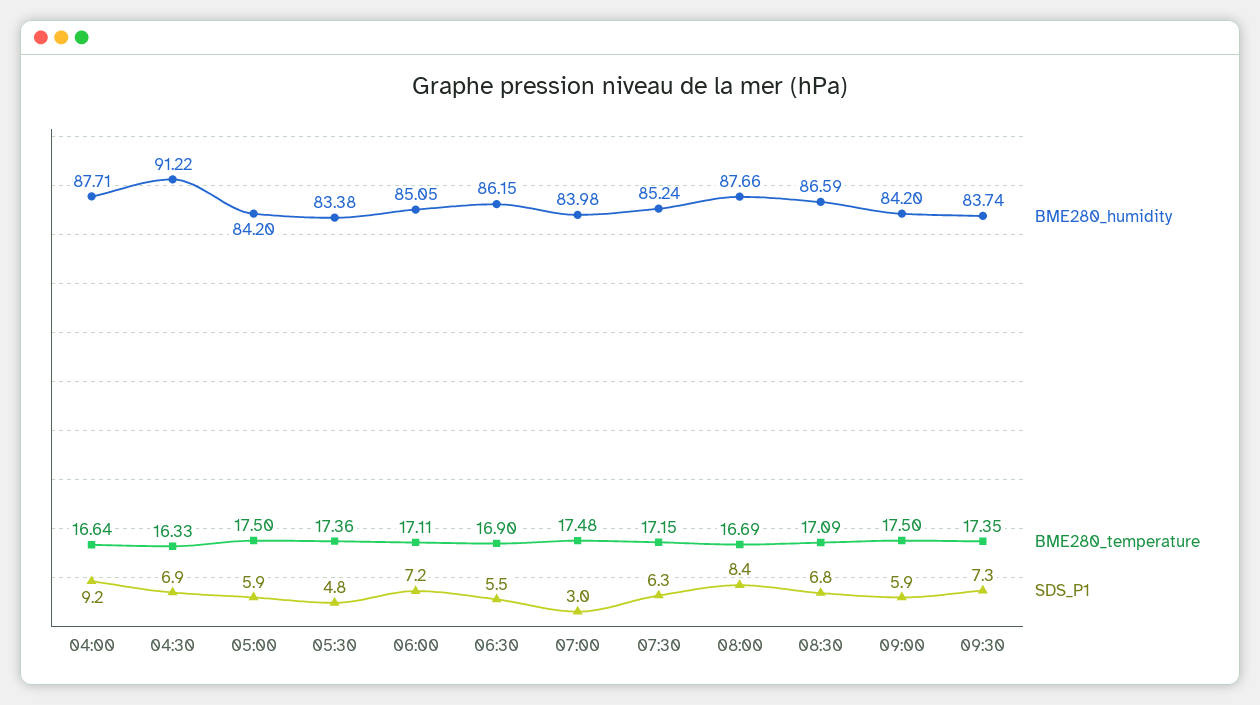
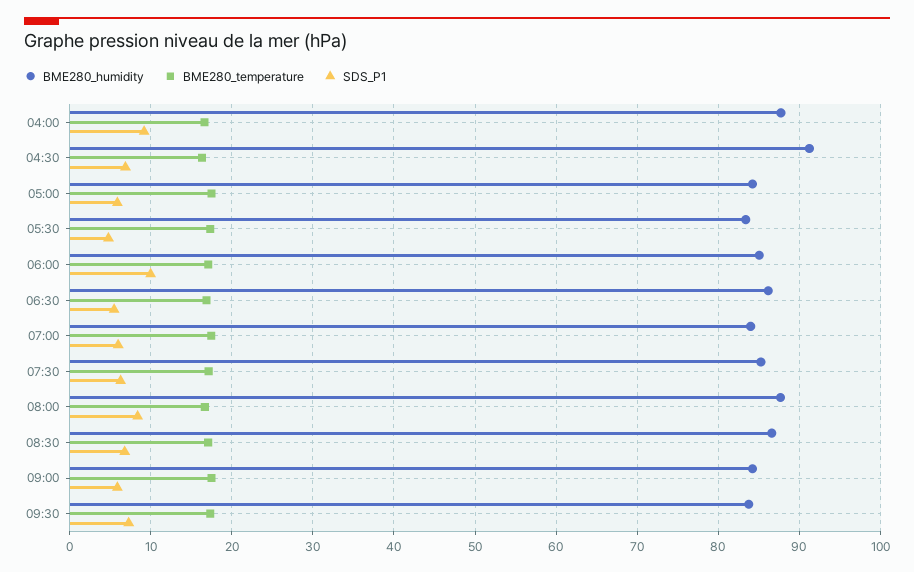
SDS_P1, 06:00: 7.2 -> 10
SDS_P1, 07:00: 3 -> 6

